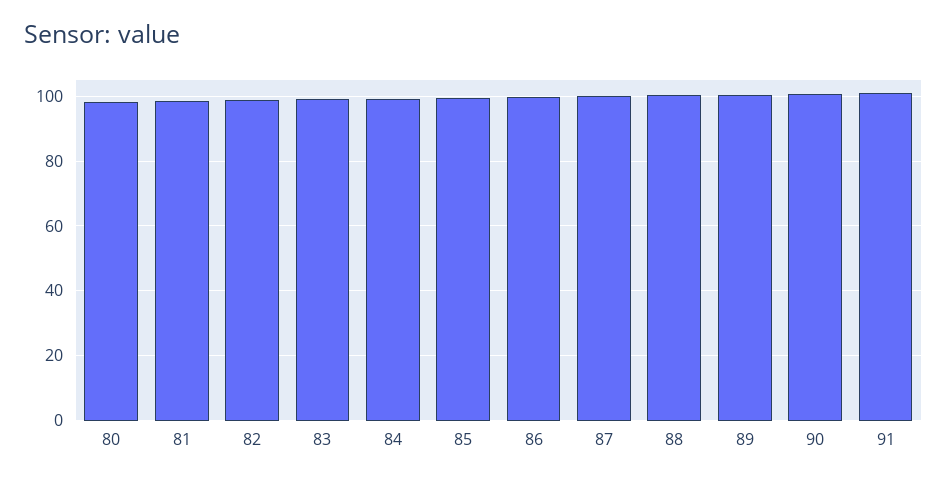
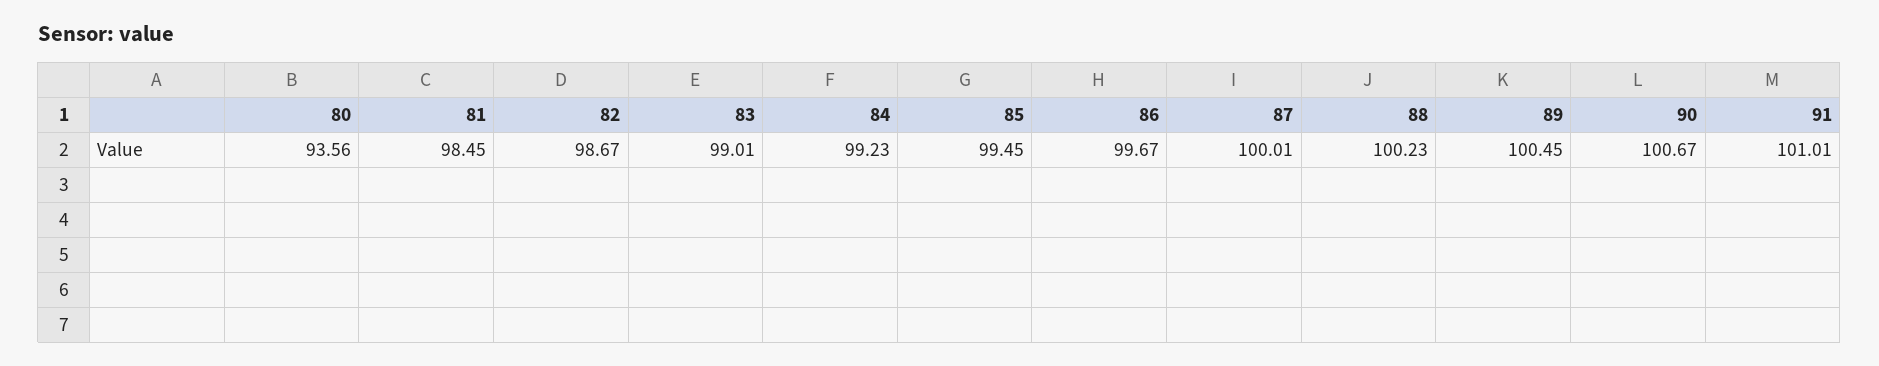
80: 98 -> 93.56

